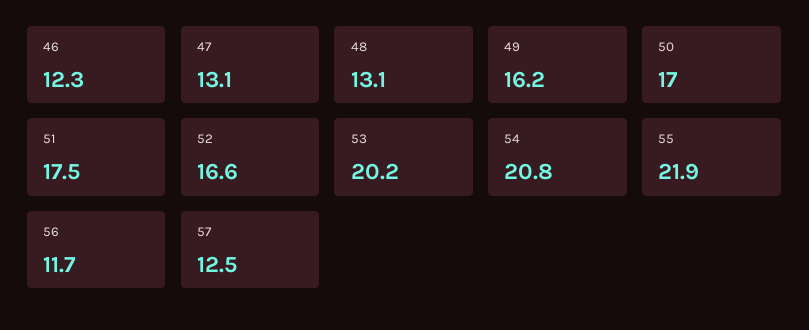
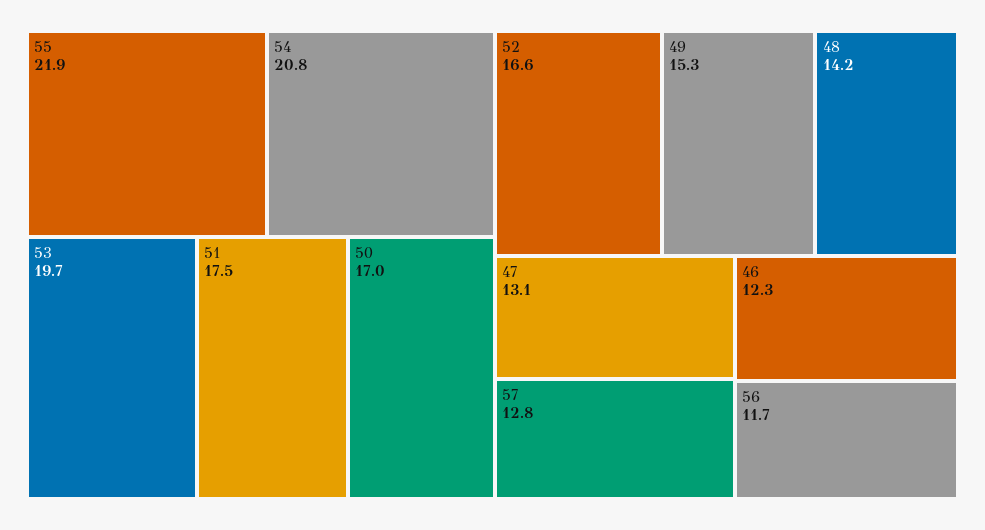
48: 13.1 -> 14.2
49: 16.2 -> 15.3
53: 20.2 -> 19.7
57: 12.5 -> 12.8

